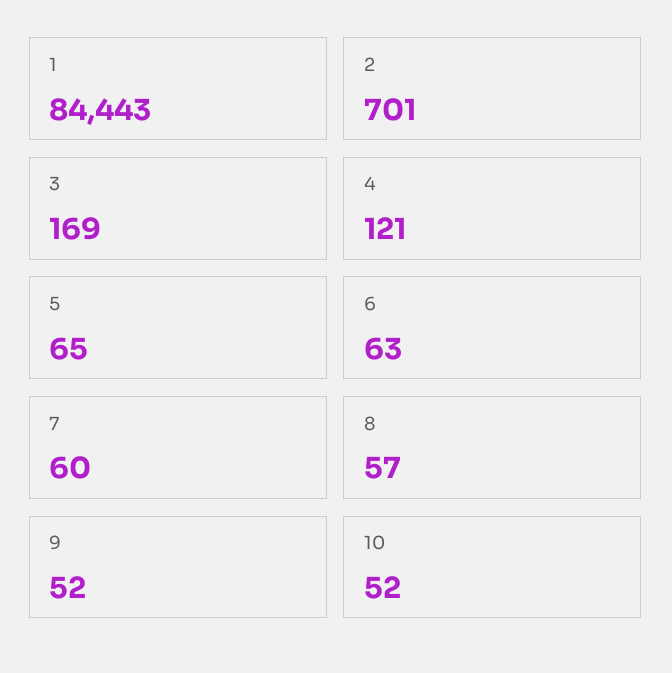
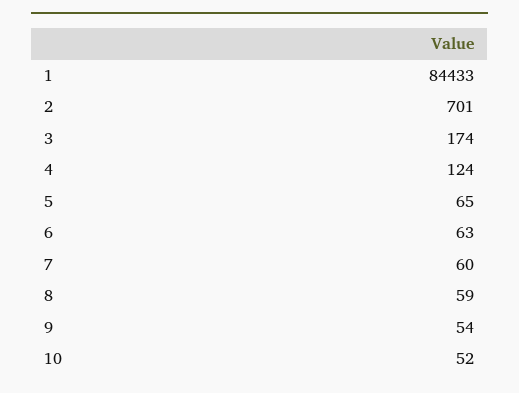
1: 84443 -> 84433
3: 169 -> 174
4: 121 -> 124
8: 57 -> 59
9: 52 -> 54

